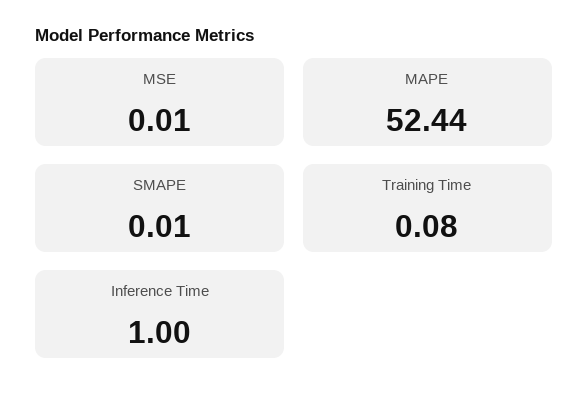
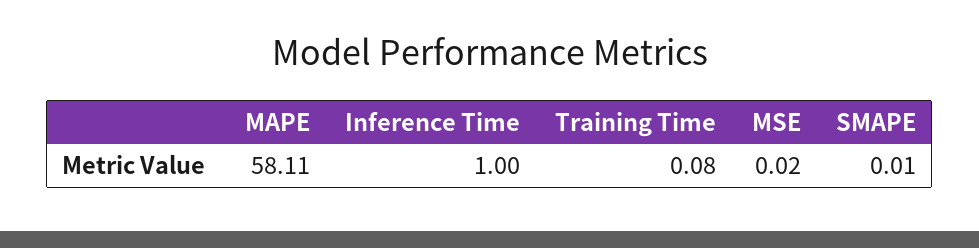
MSE: 0.01 -> 0.02
MAPE: 52.44 -> 58.11

